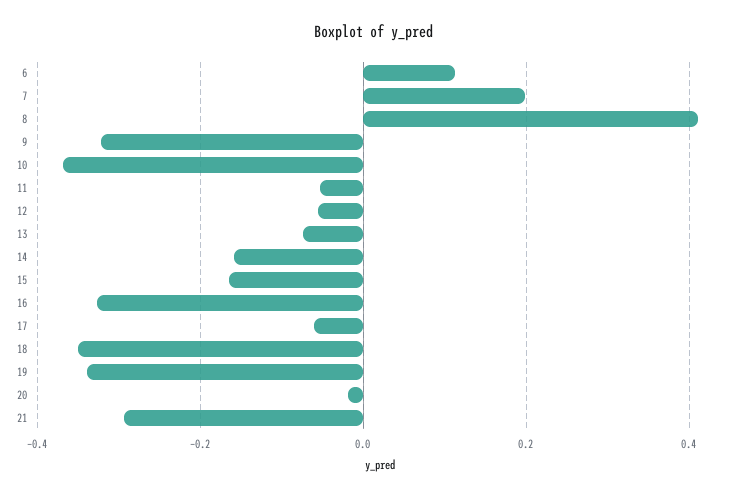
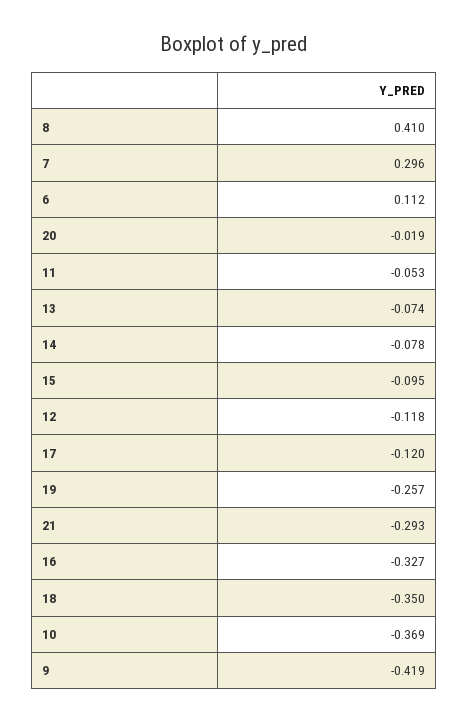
7: 0.2 -> 0.296
9: -0.32 -> -0.419
12: -0.06 -> -0.118
14: -0.16 -> -0.078
15: -0.16 -> -0.095
17: -0.06 -> -0.12
19: -0.34 -> -0.257

